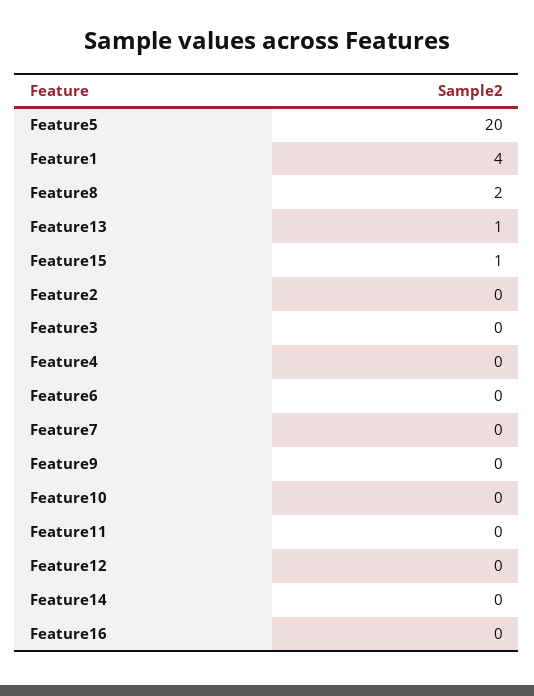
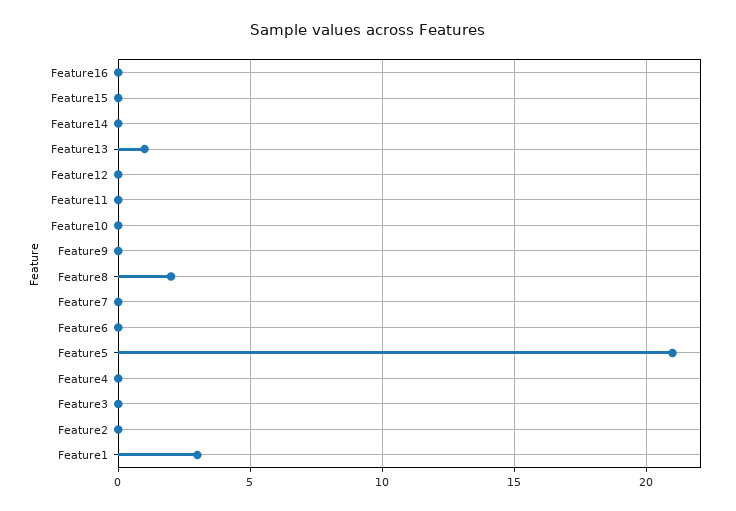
Feature5: 20 -> 21
Feature1: 4 -> 3
Feature15: 1 -> 0

